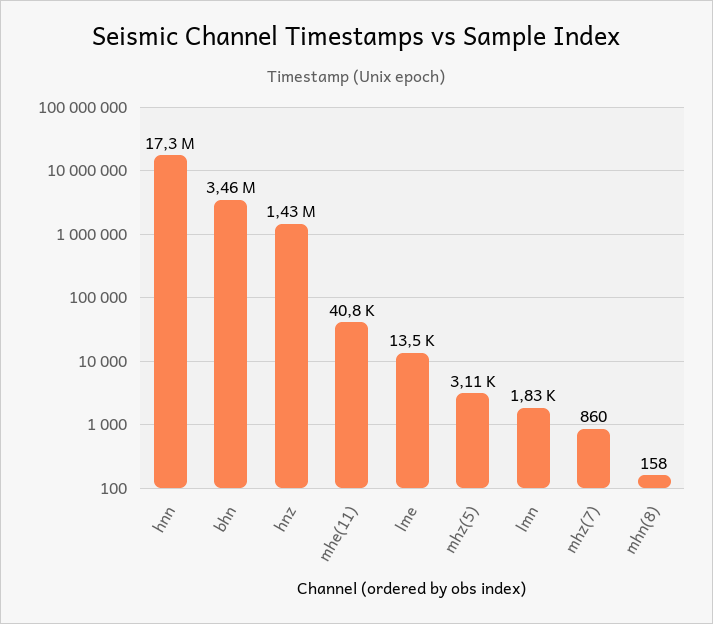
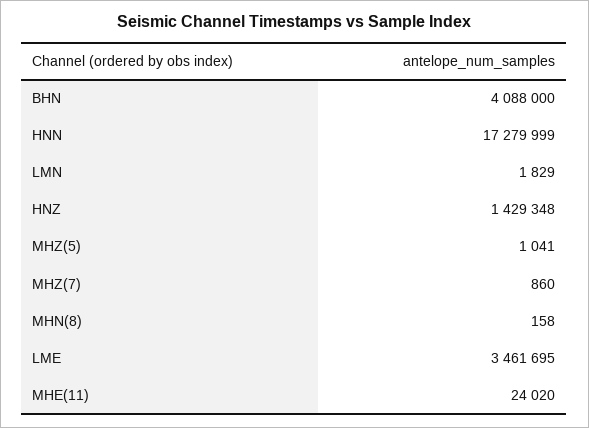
bhn: 3460000 -> 4088000
mhe(11): 40800 -> 24020
lme: 13500 -> 3461695
mhz(5): 3110 -> 1041

